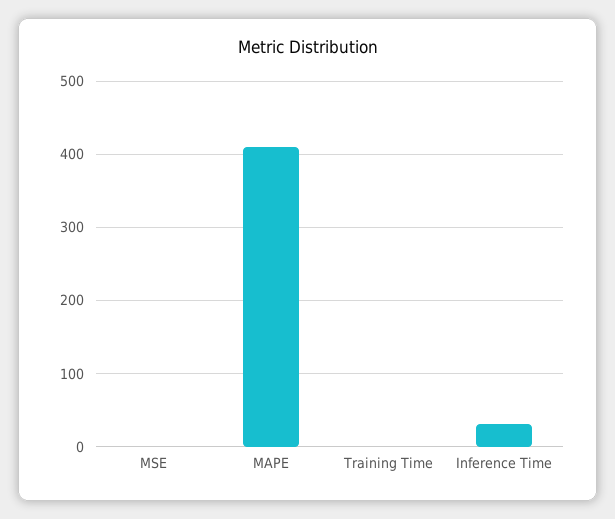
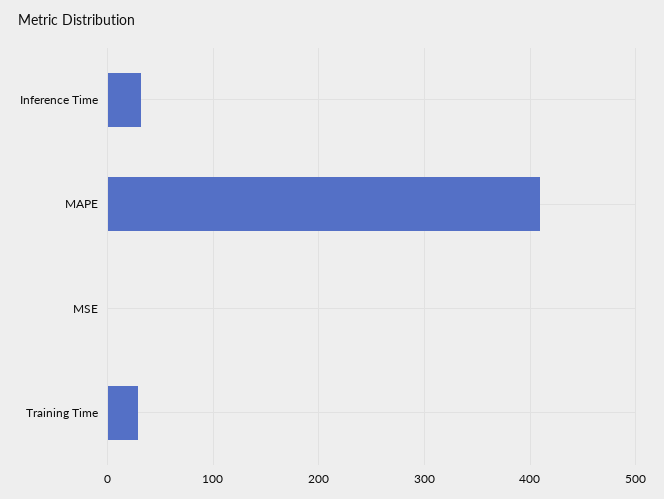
Training Time: 0 -> 30

